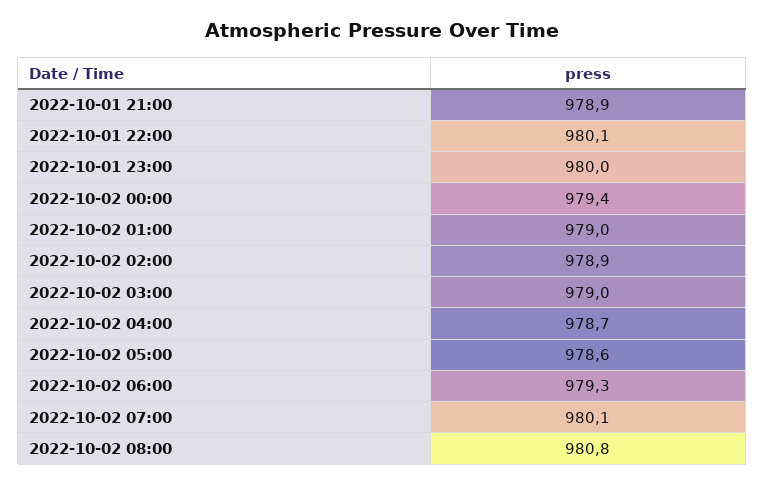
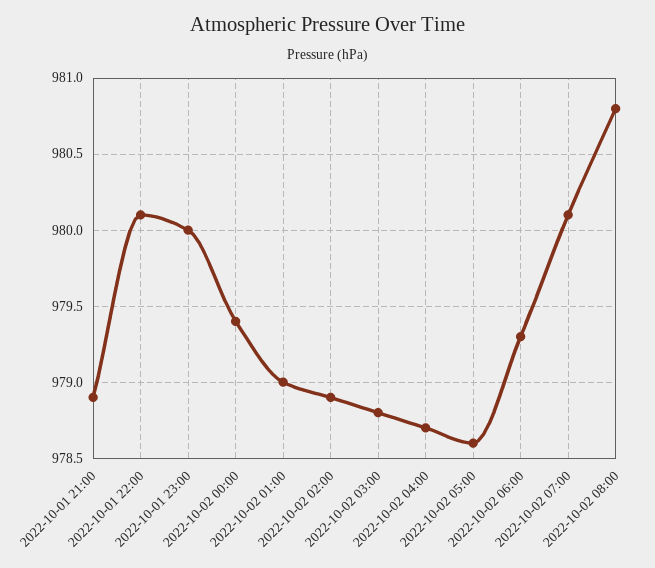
2022-10-02 03:00: 979 -> 978.8

